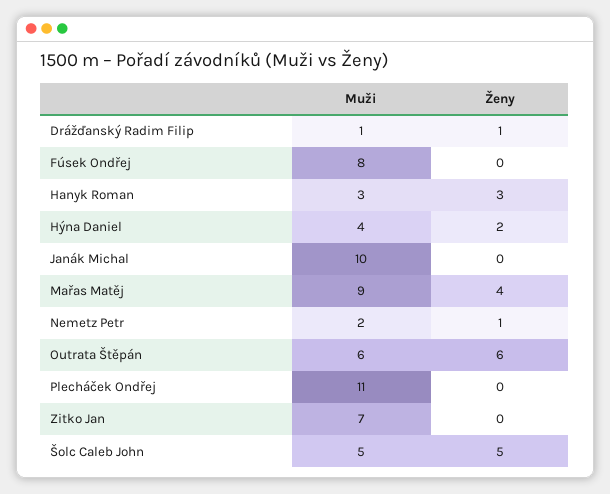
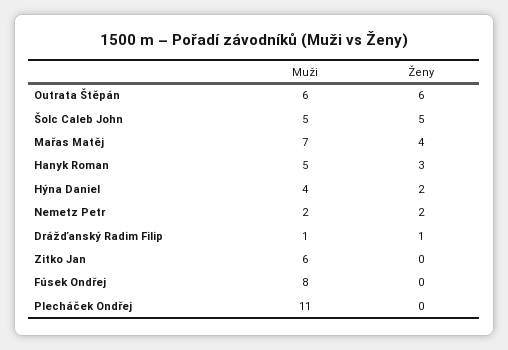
Muži, Hanyk Roman: 3 -> 5
Muži, Janák Michal: 10 -> none
Ženy, Janák Michal: 0 -> none
Muži, Mařas Matěj: 9 -> 7
Ženy, Nemetz Petr: 1 -> 2
Muži, Zitko Jan: 7 -> 6

